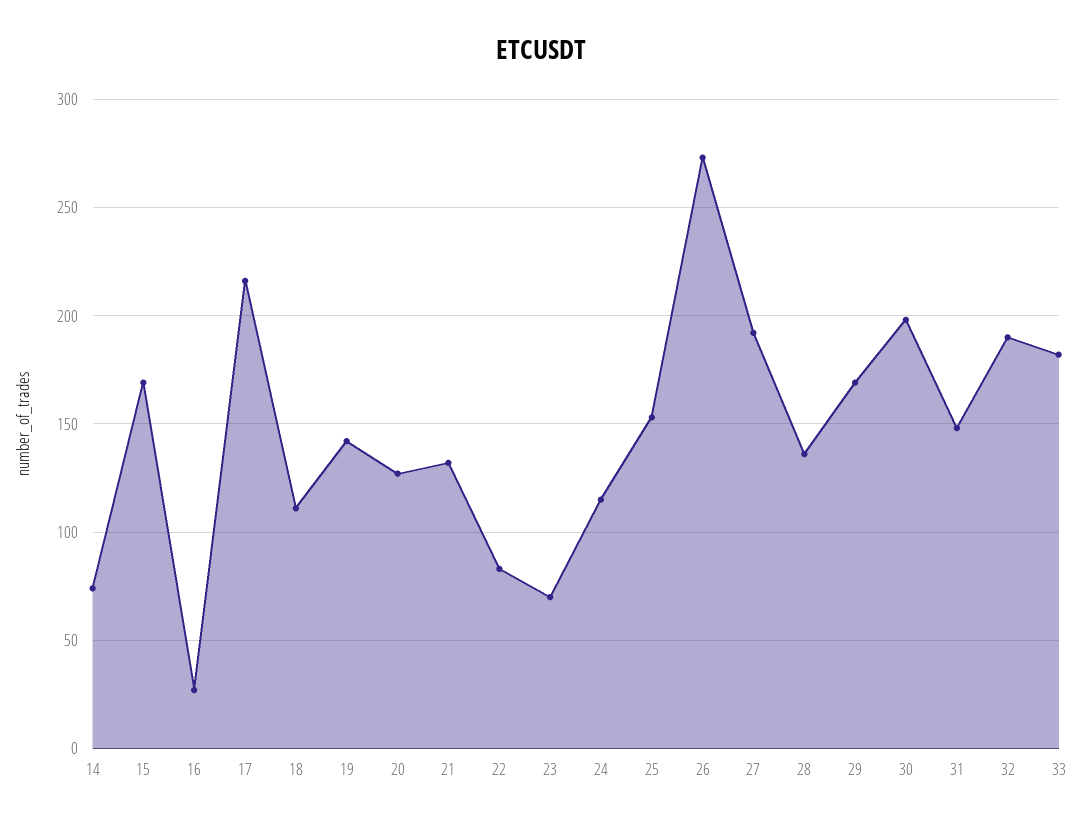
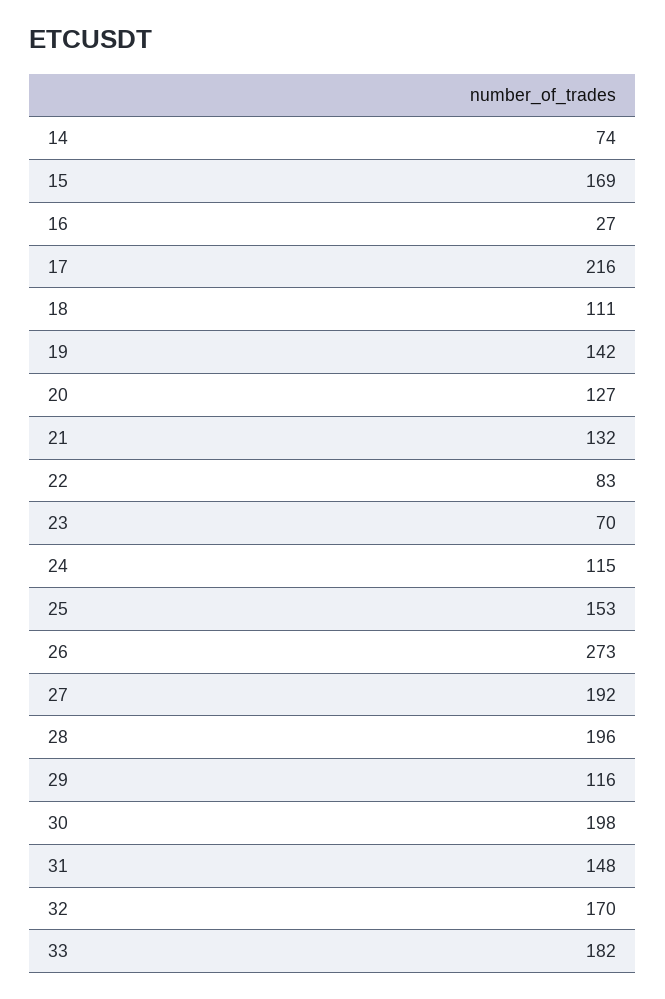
28: 135 -> 196
29: 170 -> 116
32: 190 -> 170

